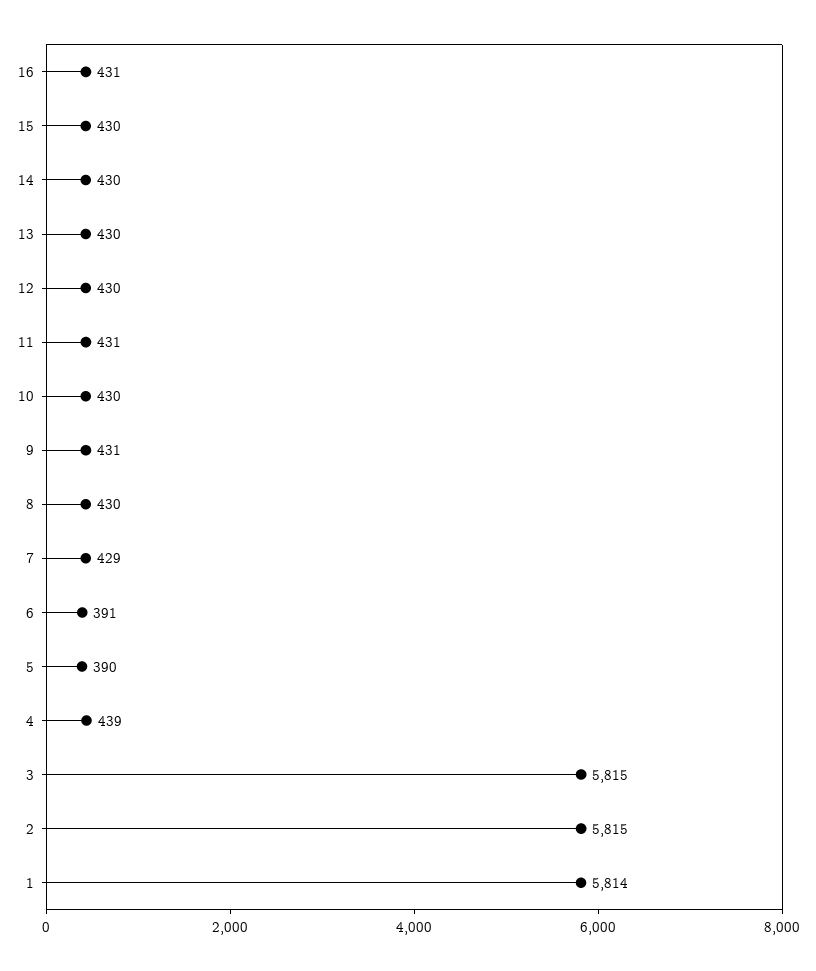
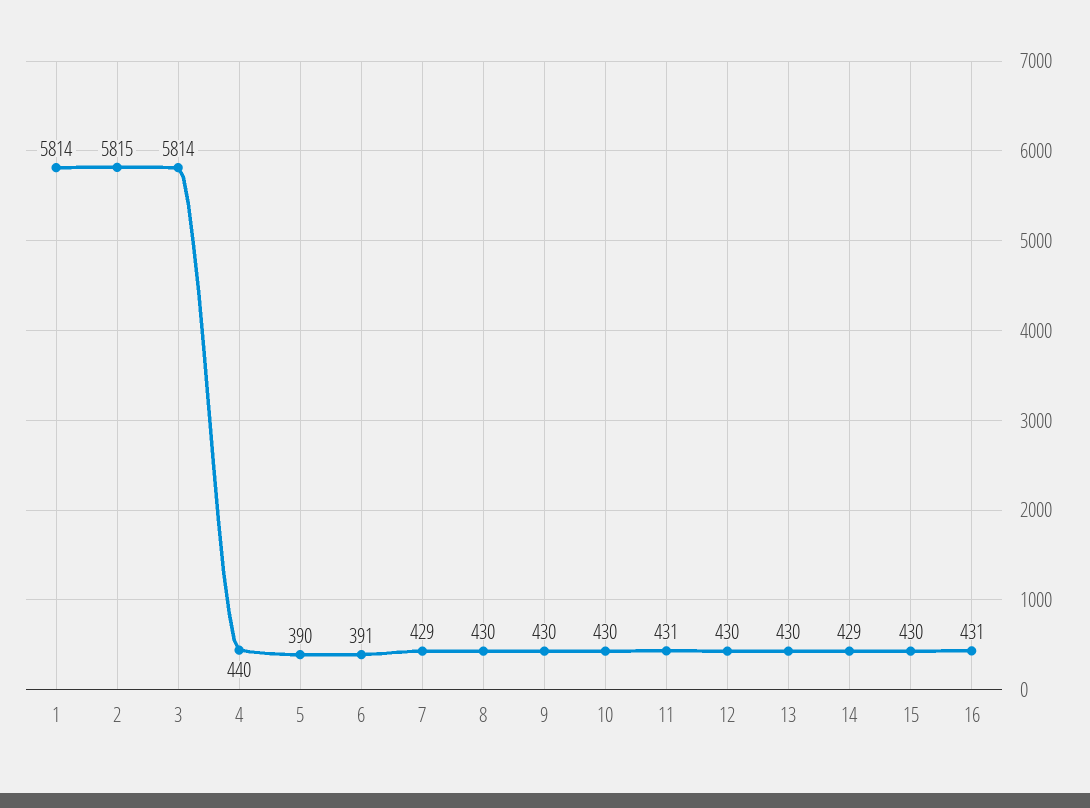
14: 430 -> 429
9: 431 -> 430
4: 439 -> 440
3: 5815 -> 5814

